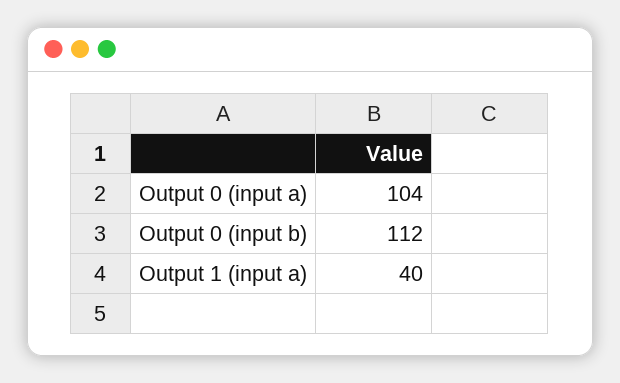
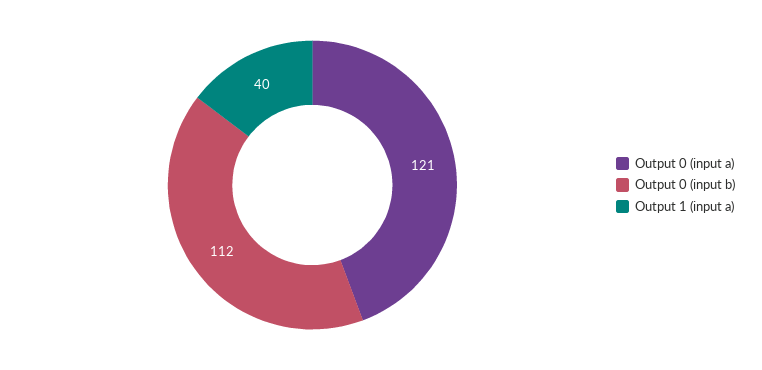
Output 0 (input a): 104 -> 121

